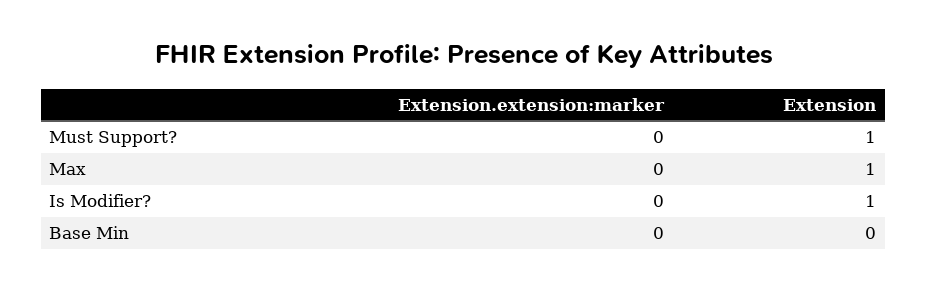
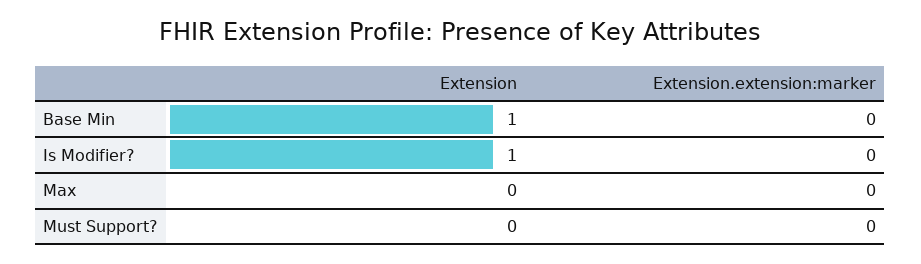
Extension, Must Support?: 1 -> 0
Extension, Max: 1 -> 0
Extension, Base Min: 0 -> 1

